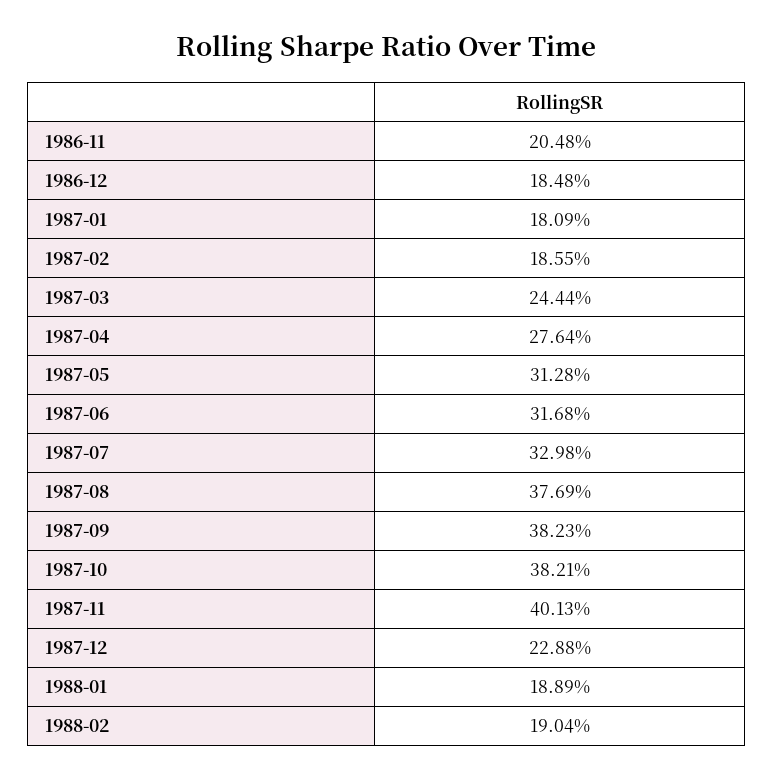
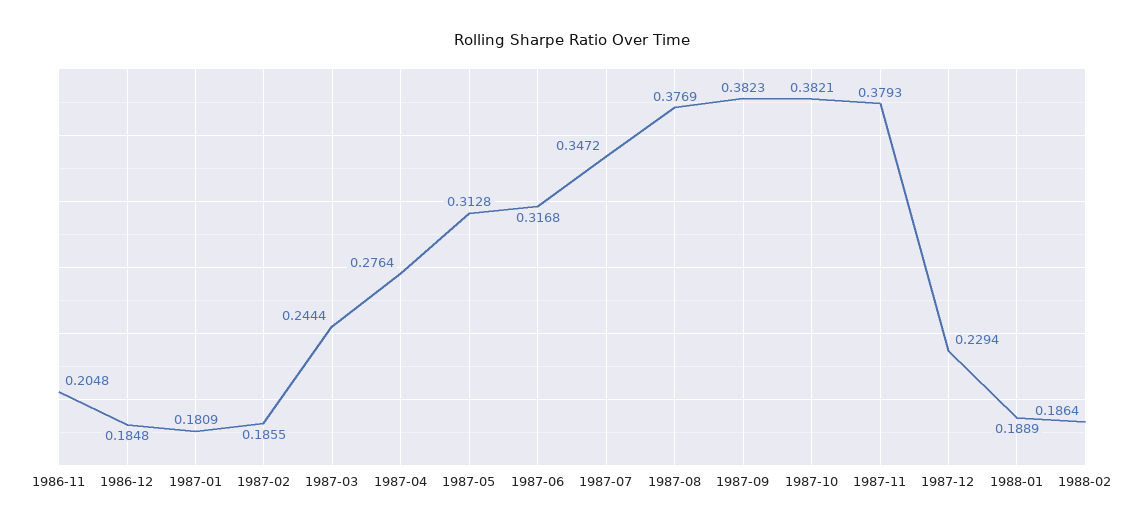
1987-07: 0.3298 -> 0.3472
1987-11: 0.4013 -> 0.3793
1987-12: 0.2288 -> 0.2294
1988-02: 0.1904 -> 0.1864

